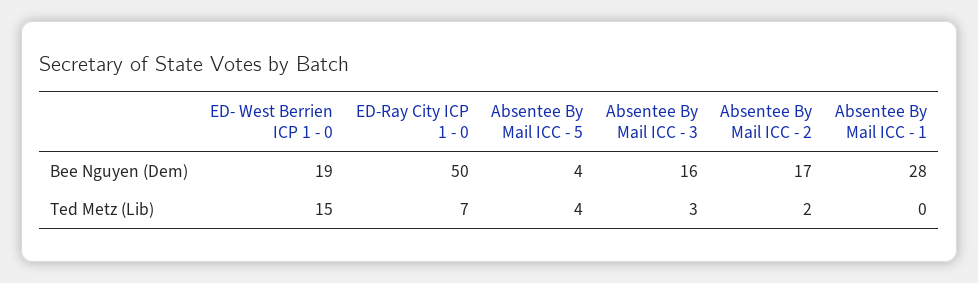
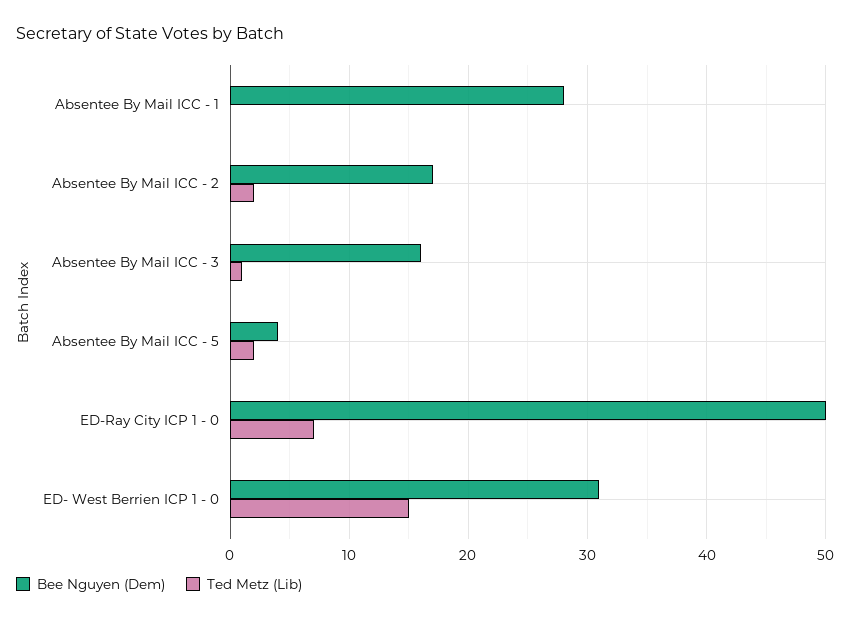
Bee Nguyen (Dem), ED- West Berrien ICP 1 - 0: 19 -> 31
Ted Metz (Lib), Absentee By Mail ICC - 5: 4 -> 2
Ted Metz (Lib), Absentee By Mail ICC - 3: 3 -> 1

